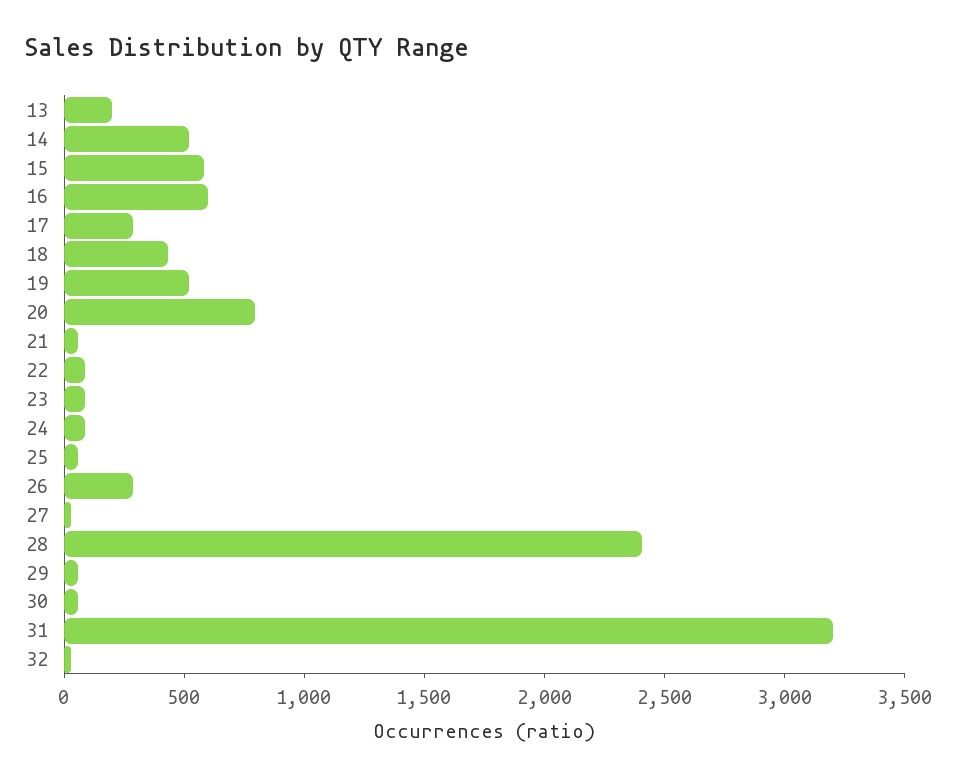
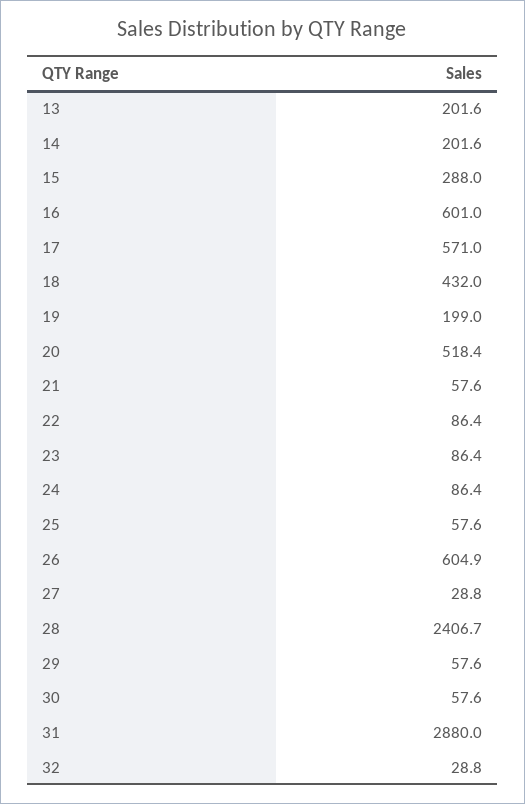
14: 500 -> 201.6
15: 600 -> 288
17: 300 -> 571
19: 500 -> 199
20: 800 -> 518.4
26: 300 -> 604.9
31: 3200 -> 2880

